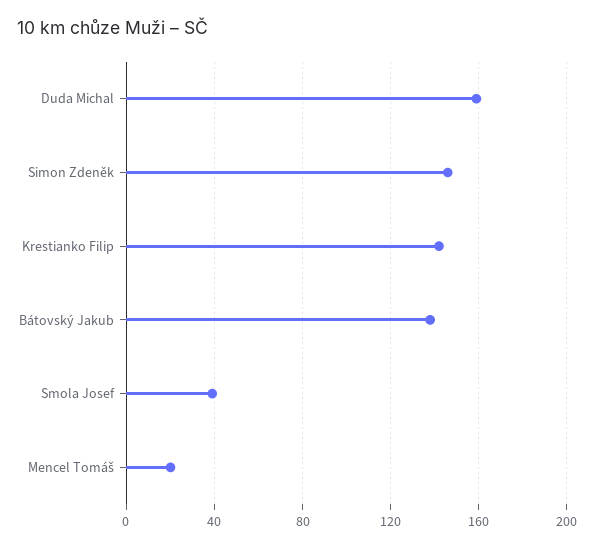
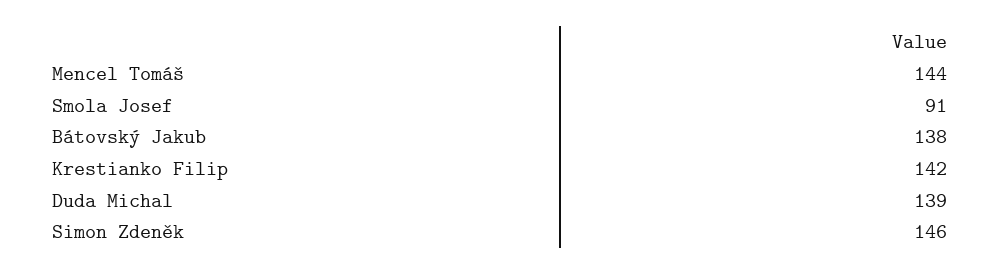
Duda Michal: 160 -> 139
Smola Josef: 40 -> 91
Mencel Tomáš: 20 -> 144

